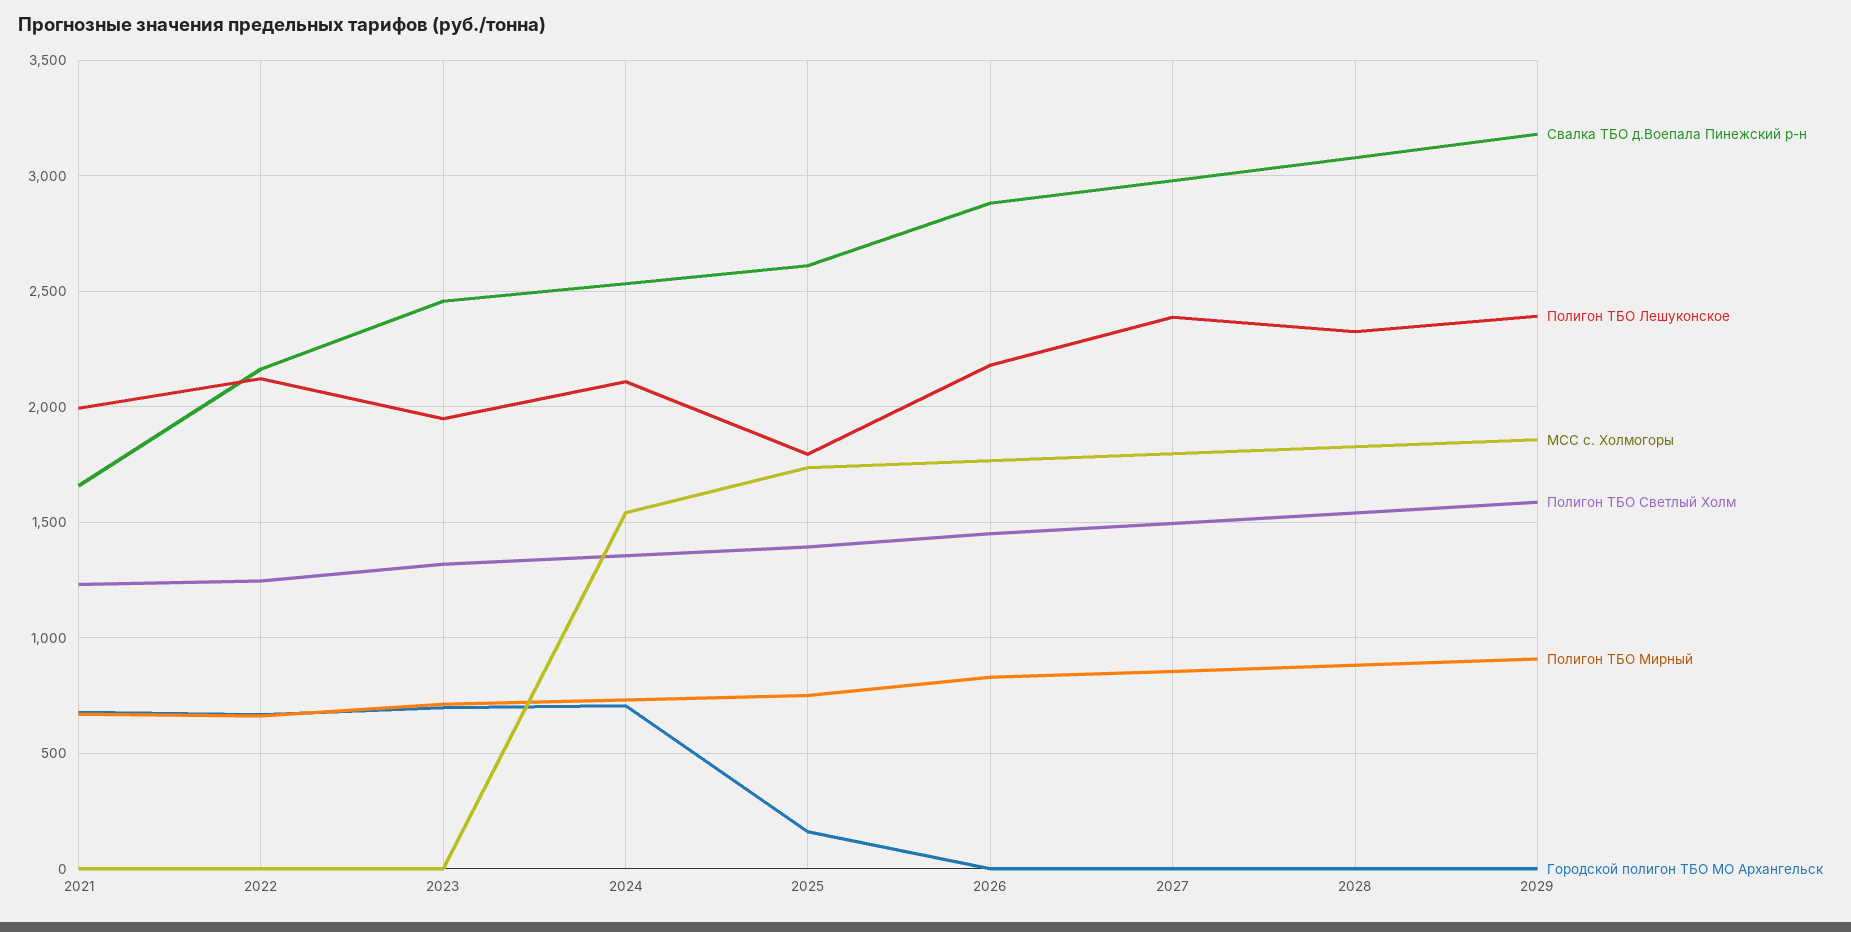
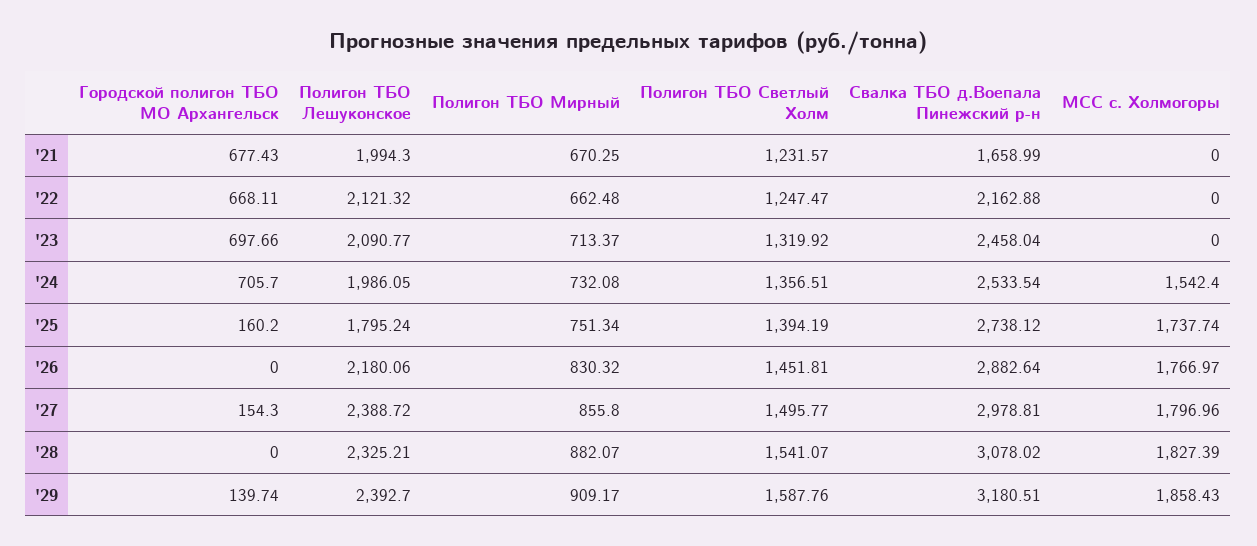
Полигон ТБО Лешуконское, 2023: 1950 -> 2090.77
Полигон ТБО Лешуконское, 2024: 2100 -> 1986.05
Свалка ТБО д.Воепала Пинежский р-н, 2025: 2600 -> 2738.12
Городской полигон ТБО МО Архангельск, 2027: 0 -> 154.3
Городской полигон ТБО МО Архангельск, 2029: 0 -> 139.74

